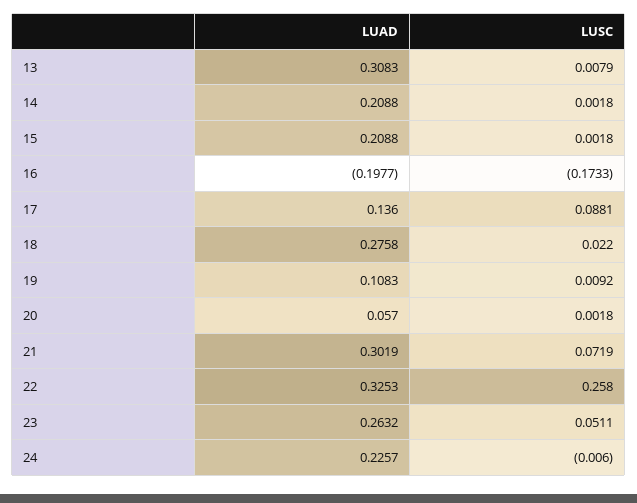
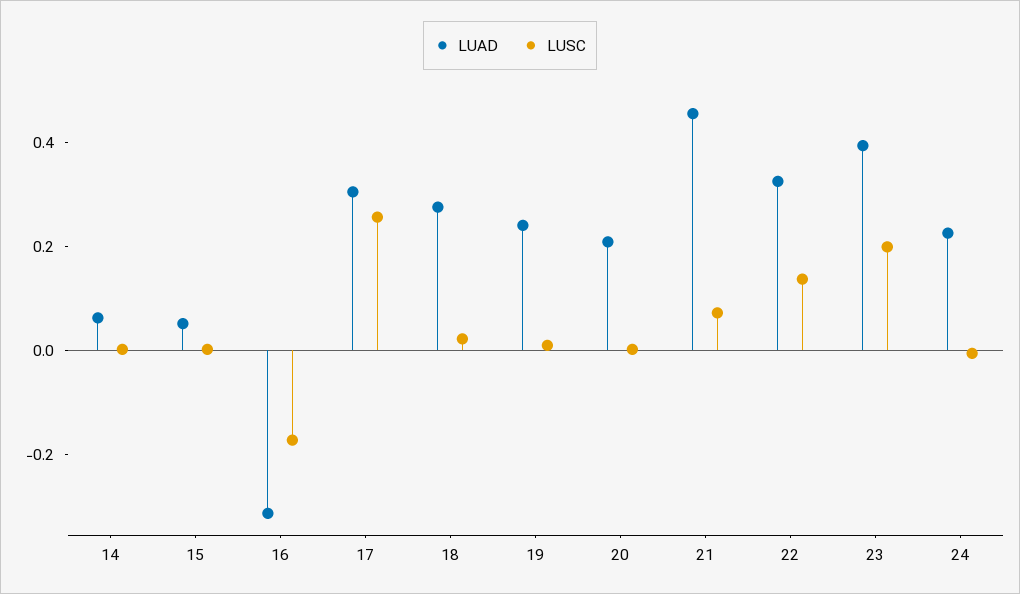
LUAD, 13: 0.3083 -> none
LUSC, 13: 0.0079 -> none
LUAD, 14: 0.2088 -> 0.05
LUAD, 15: 0.2088 -> 0.05
LUAD, 16: -0.1977 -> -0.3
LUAD, 17: 0.136 -> 0.3
LUSC, 17: 0.0881 -> 0.25
LUAD, 19: 0.1083 -> 0.25
LUAD, 20: 0.057 -> 0.2
LUAD, 21: 0.3019 -> 0.45
LUSC, 22: 0.258 -> 0.15
LUAD, 23: 0.2632 -> 0.4
LUSC, 23: 0.0511 -> 0.2

